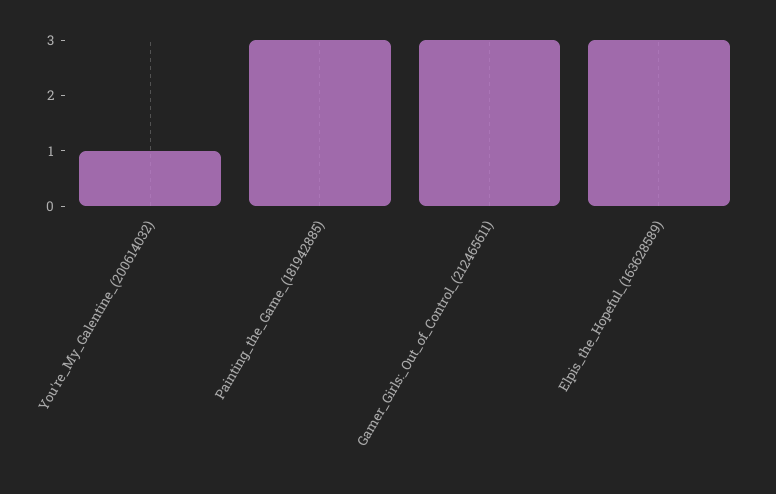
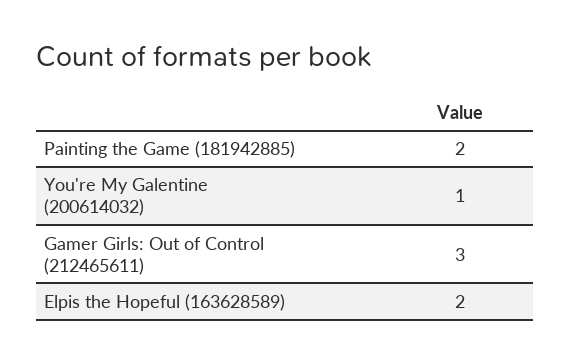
Painting_the_Game_(181942885): 3 -> 2
Elpis_the_Hopeful_(163628589): 3 -> 2

